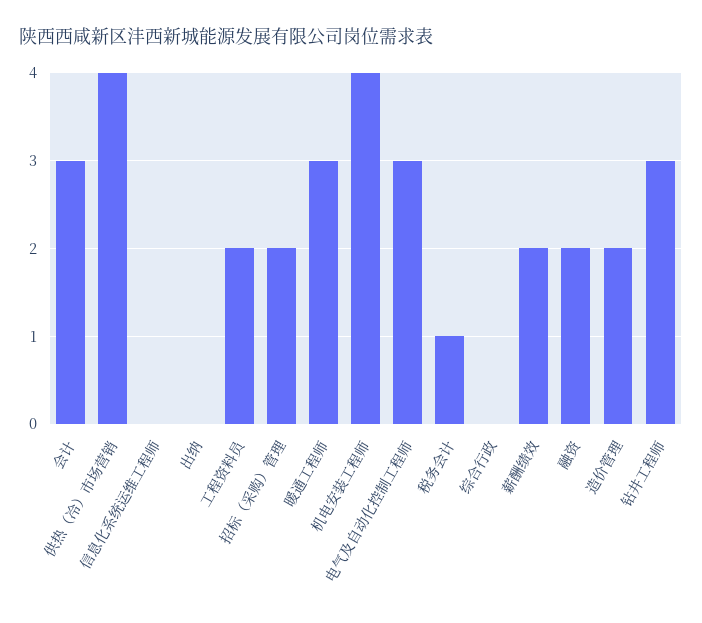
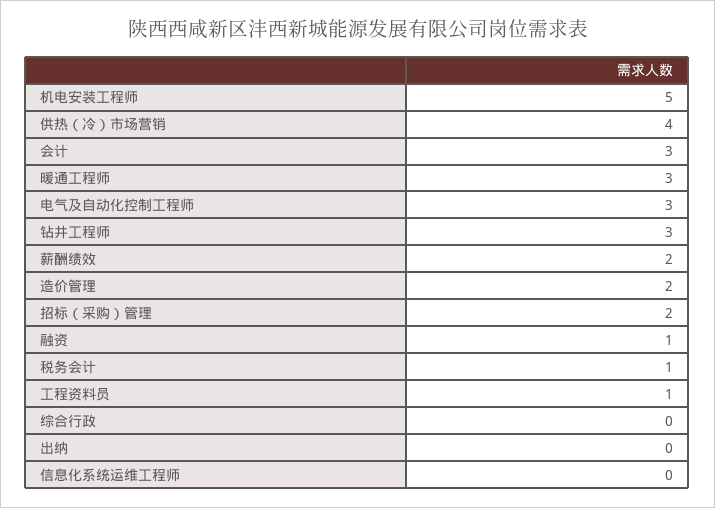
工程资料员: 2 -> 1
机电安装工程师: 4 -> 5
融资: 2 -> 1

